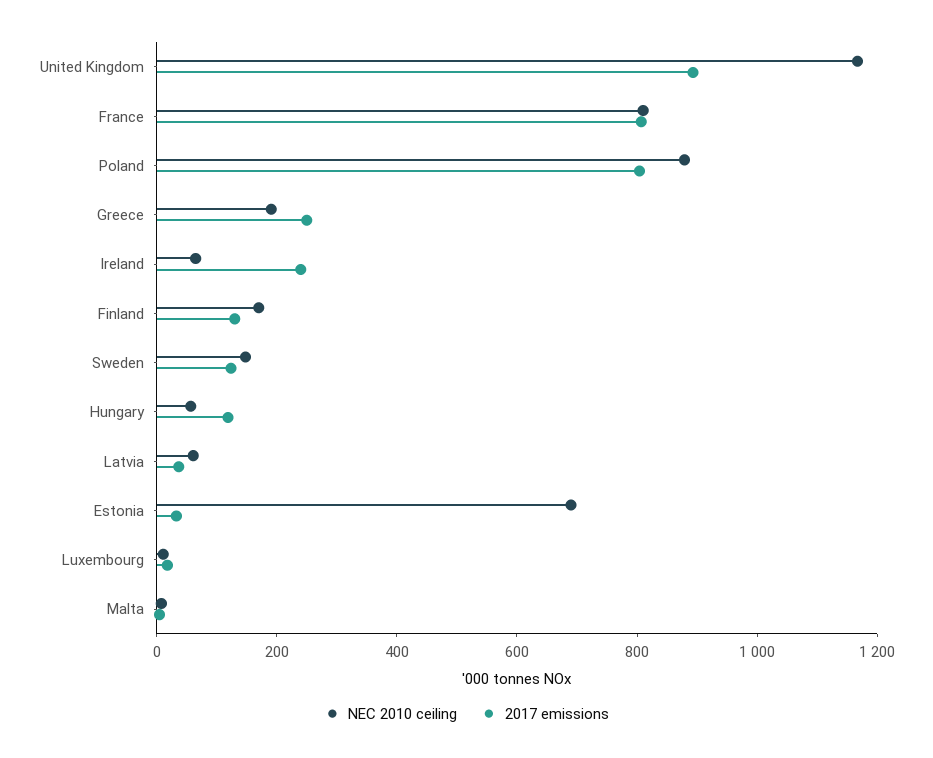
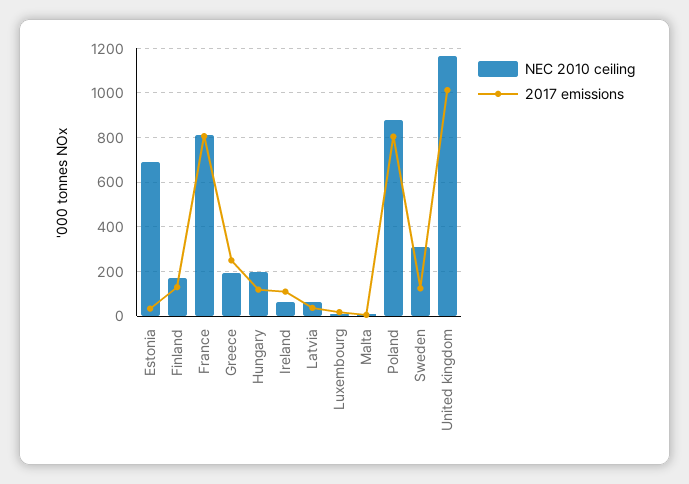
2017 emissions, United Kingdom: 900 -> 1000
2017 emissions, Ireland: 250 -> 100
NEC 2010 ceiling, Sweden: 150 -> 300
NEC 2010 ceiling, Hungary: 50 -> 200

